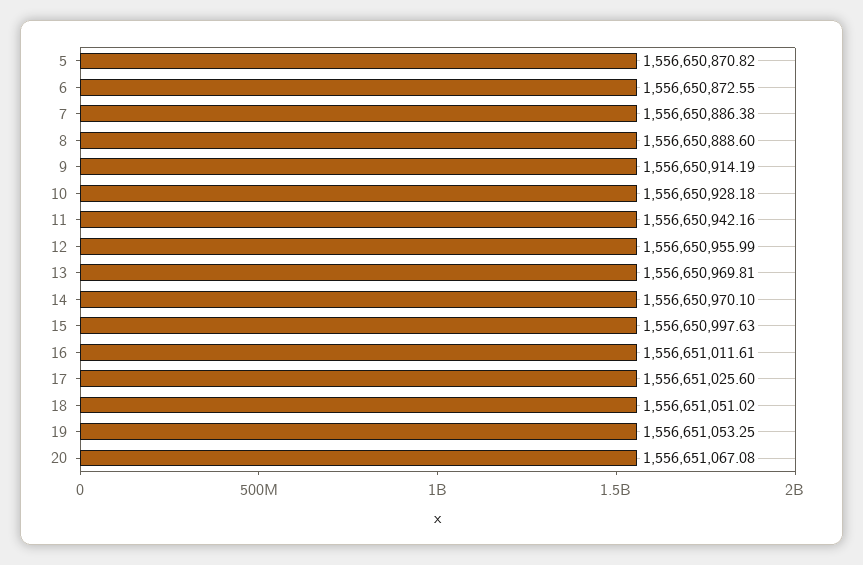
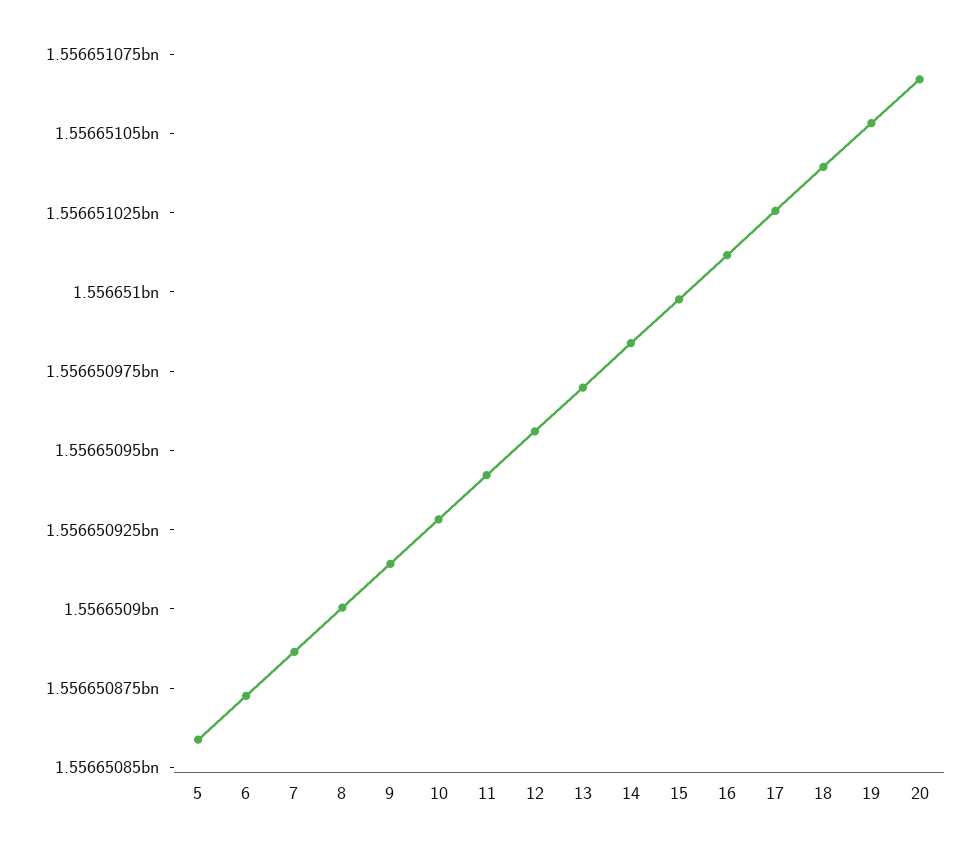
5: 1556650870.82 -> 1556650860
8: 1556650888.6 -> 1556650900
14: 1556650970.1 -> 1556650985
18: 1556651051.02 -> 1556651040

